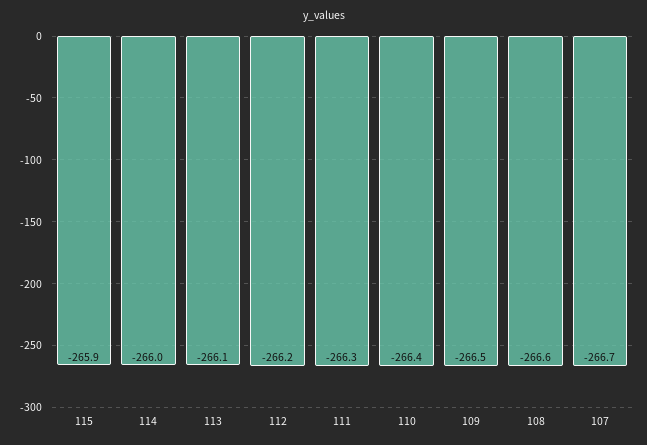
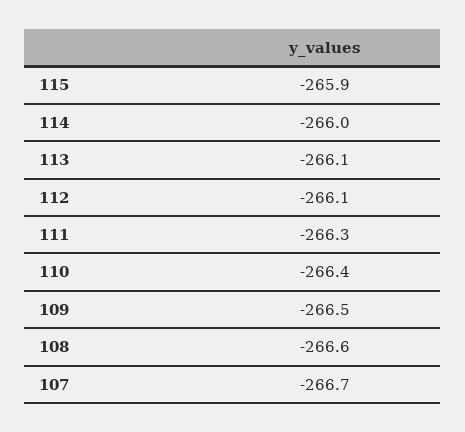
112: -266.2 -> -266.1

